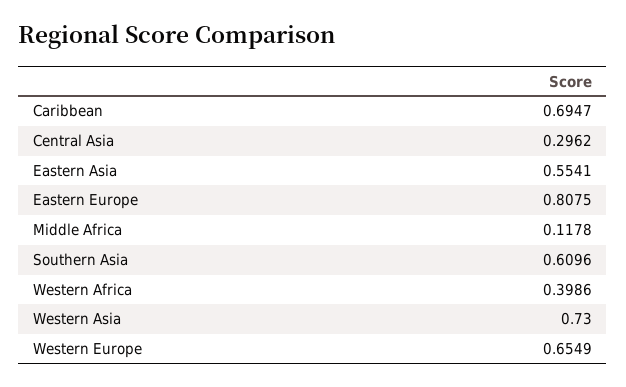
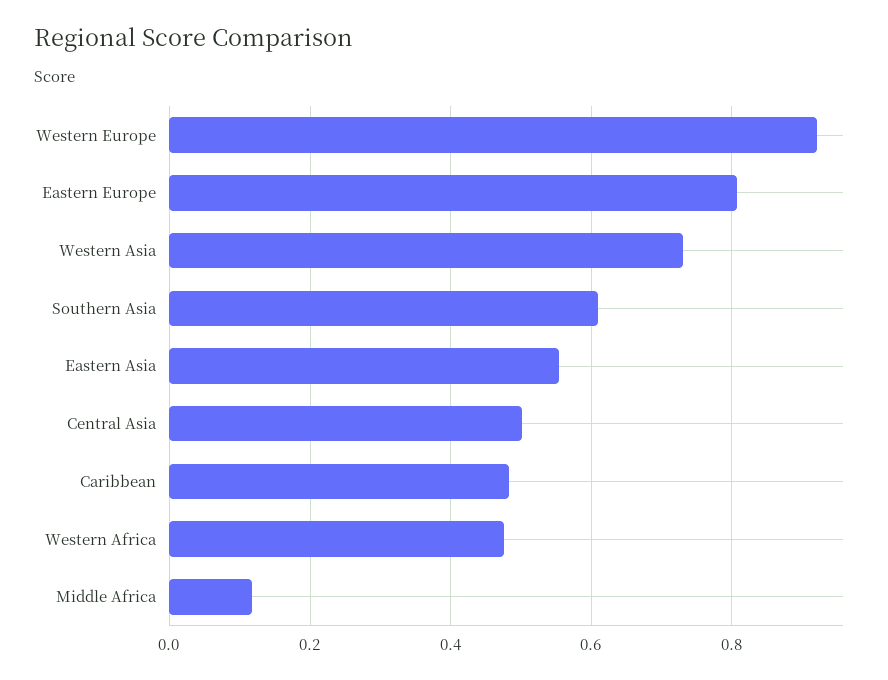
Caribbean: 0.6947 -> 0.48
Central Asia: 0.2962 -> 0.5
Western Africa: 0.3986 -> 0.48
Western Europe: 0.6549 -> 0.92

